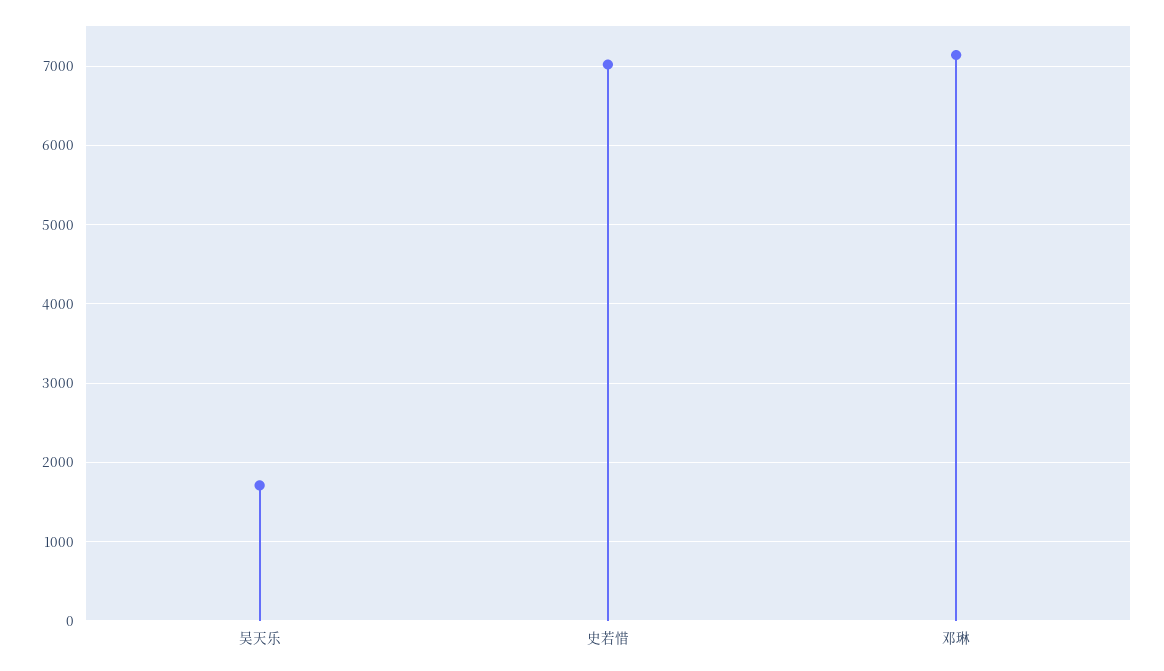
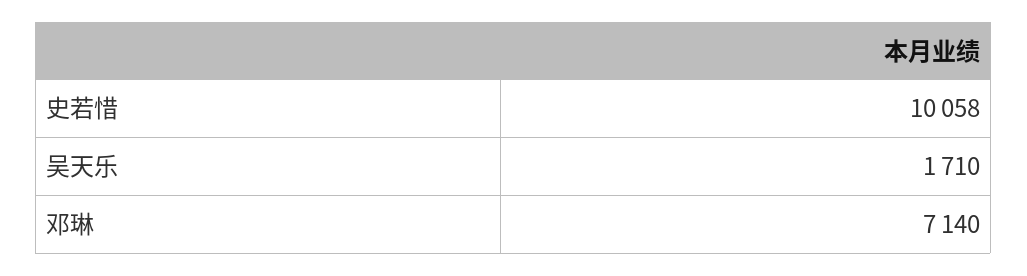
史若惜: 7000 -> 10058

